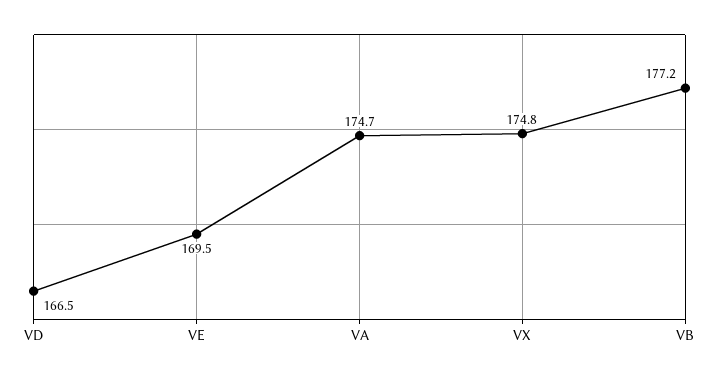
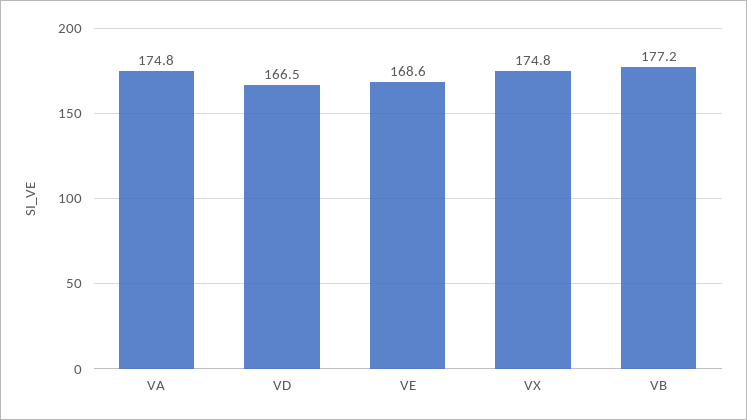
VE: 169.5 -> 168.6
VA: 174.7 -> 174.8

